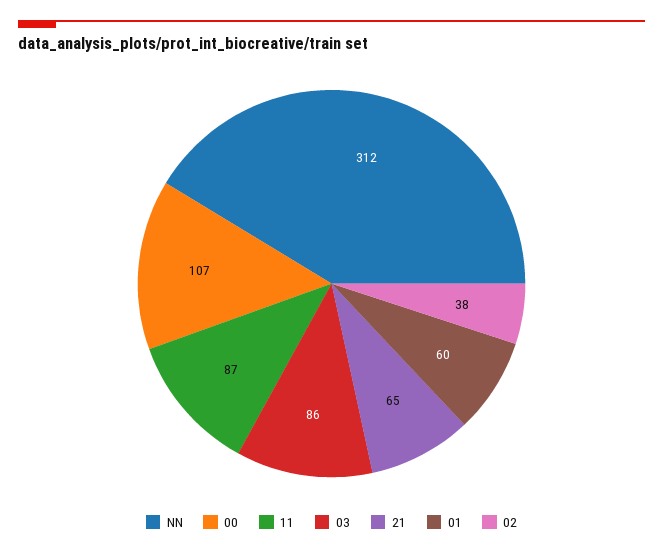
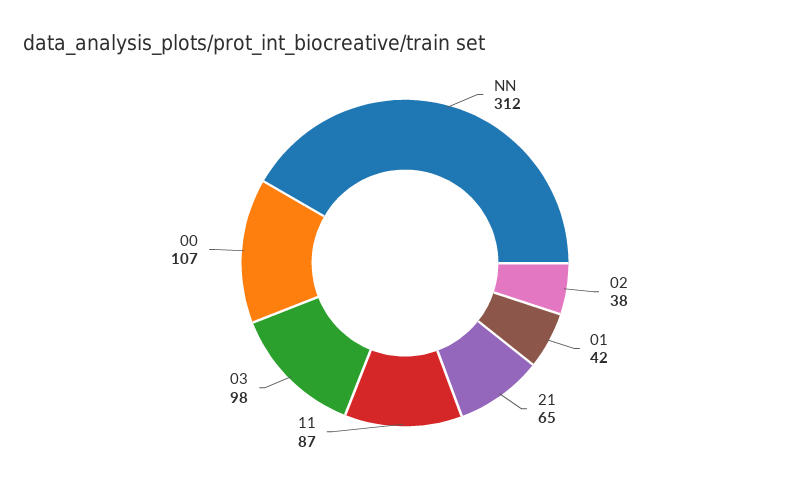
03: 86 -> 98
01: 60 -> 42

